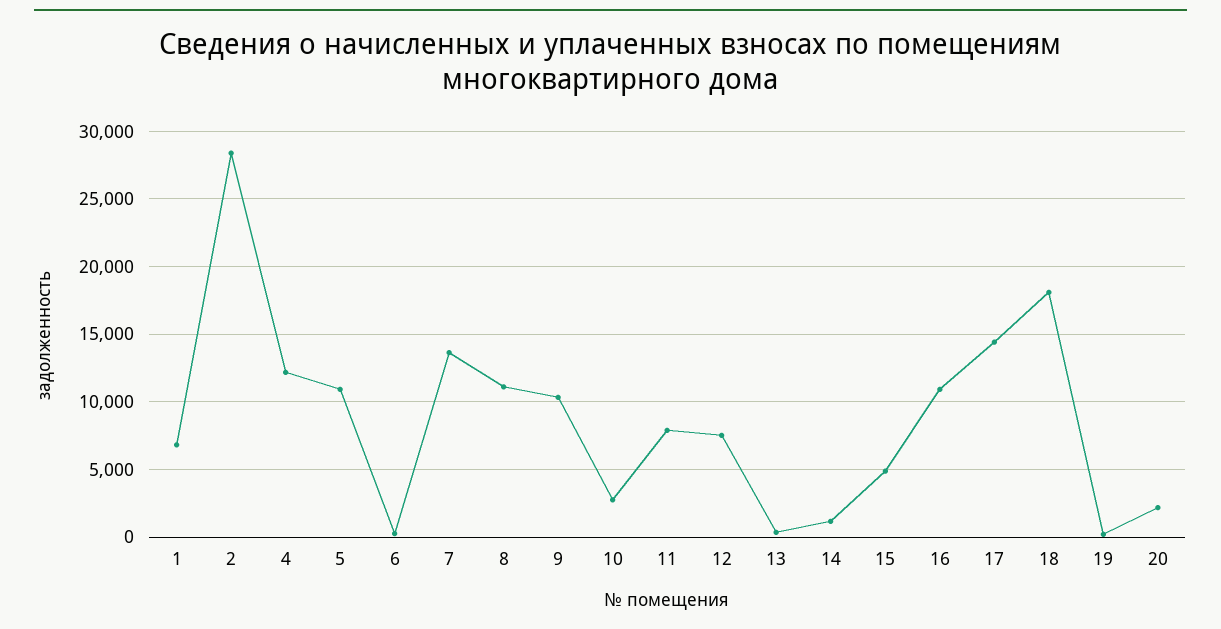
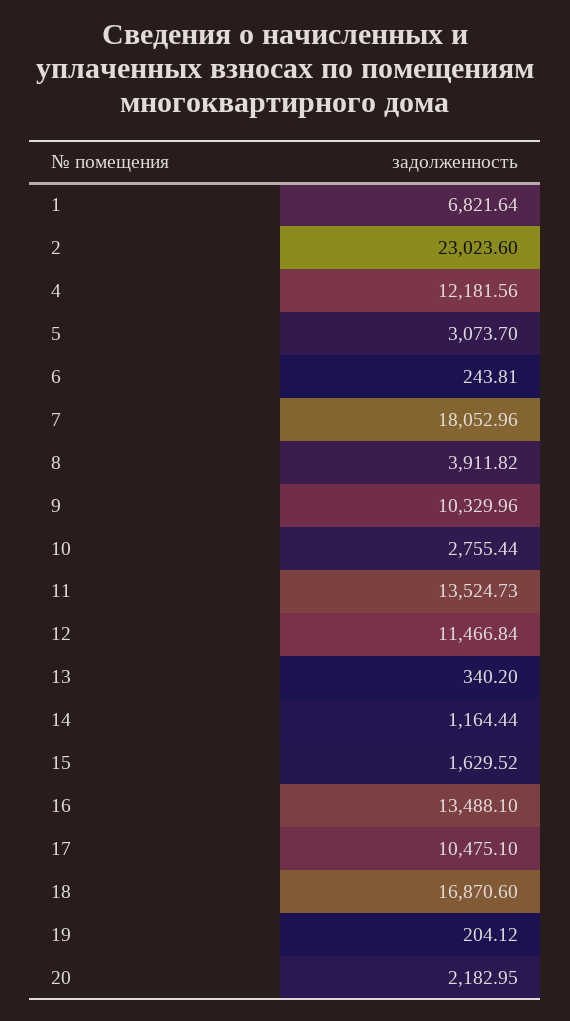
2: 28500 -> 23023.6
5: 11000 -> 3073.7
7: 13500 -> 18052.96
8: 11000 -> 3911.82
11: 8000 -> 13524.73
12: 7500 -> 11466.84
15: 5000 -> 1629.52
16: 11000 -> 13488.1
17: 14500 -> 10475.1
18: 18000 -> 16870.6

